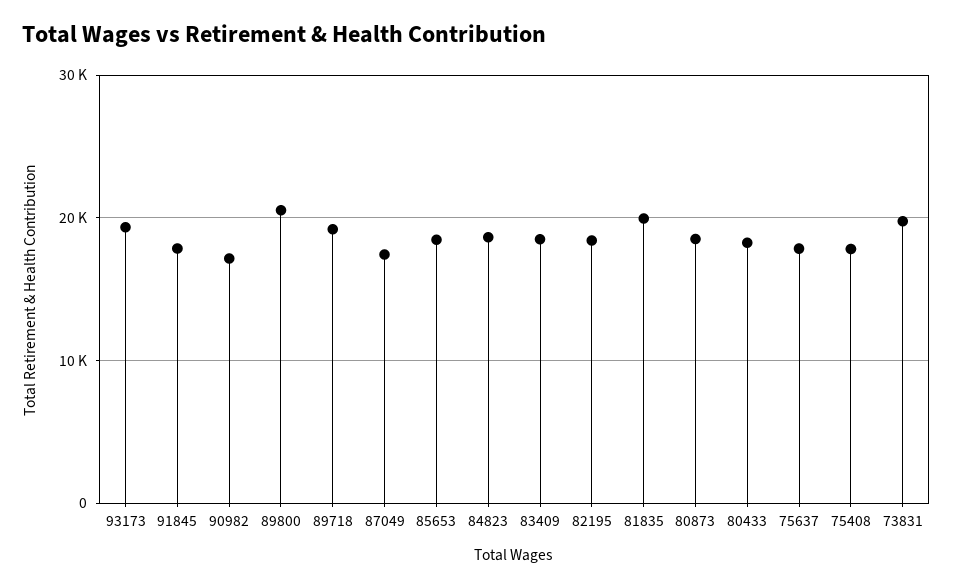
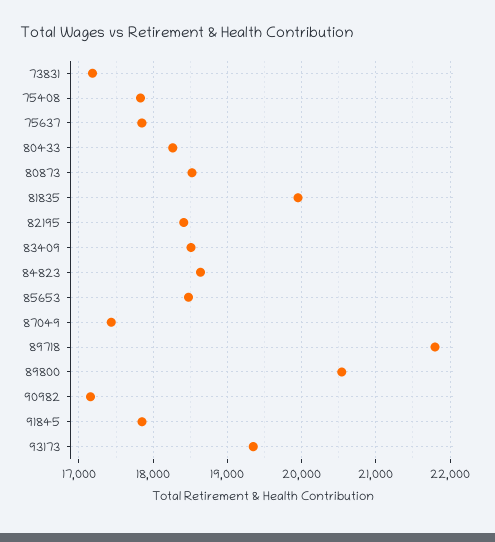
89718: 19000 -> 21800
73831: 20000 -> 17200

